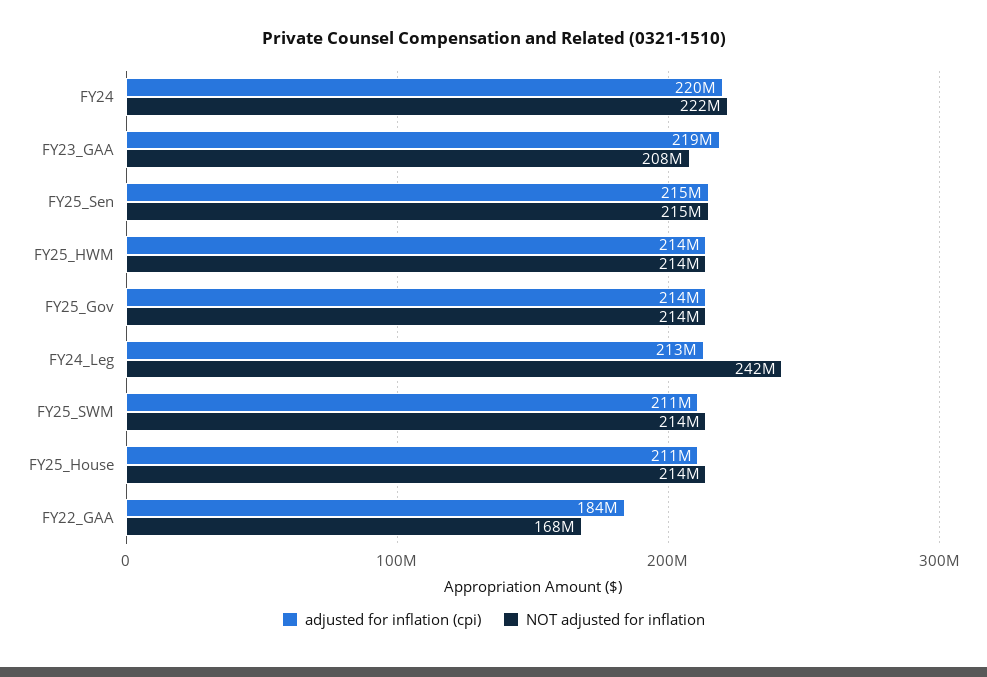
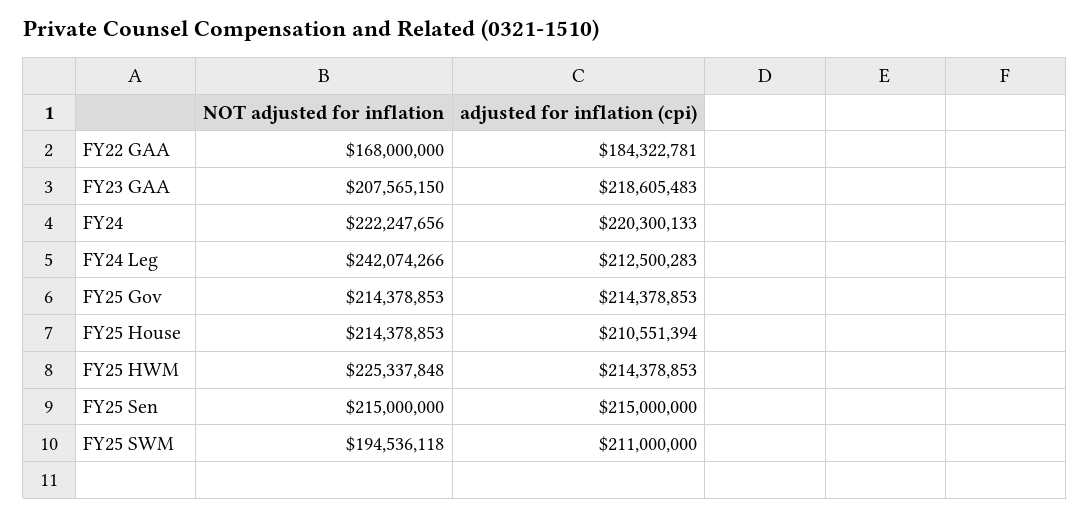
NOT adjusted for inflation, FY25_HWM: 214000000 -> 225337848
NOT adjusted for inflation, FY25_SWM: 214000000 -> 194536118

